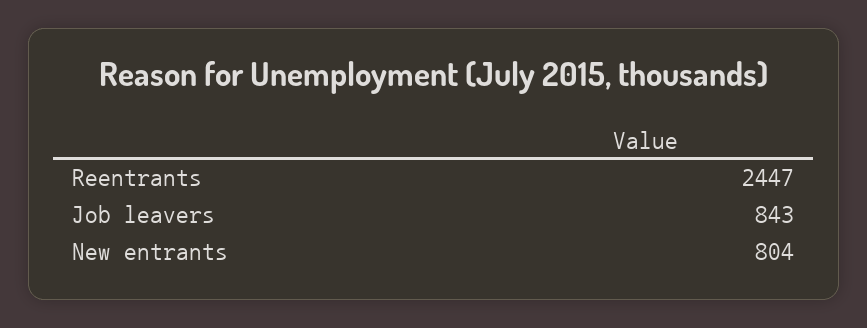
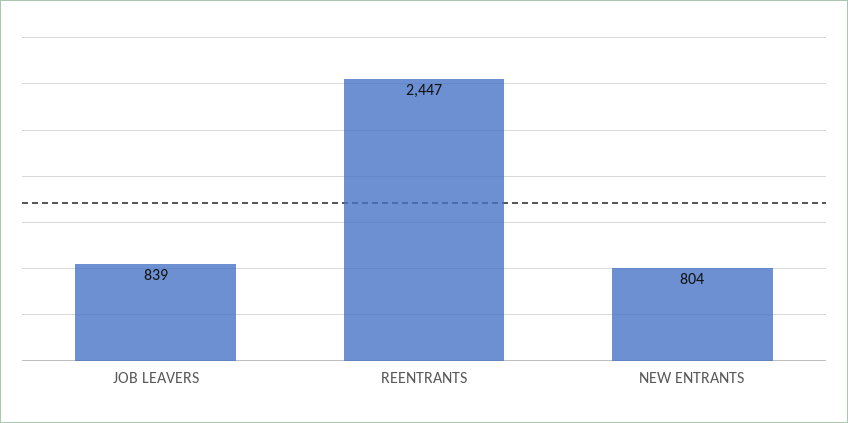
Job leavers: 843 -> 839

